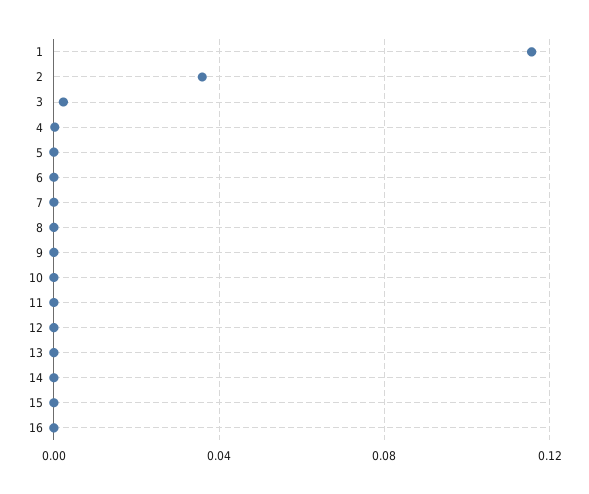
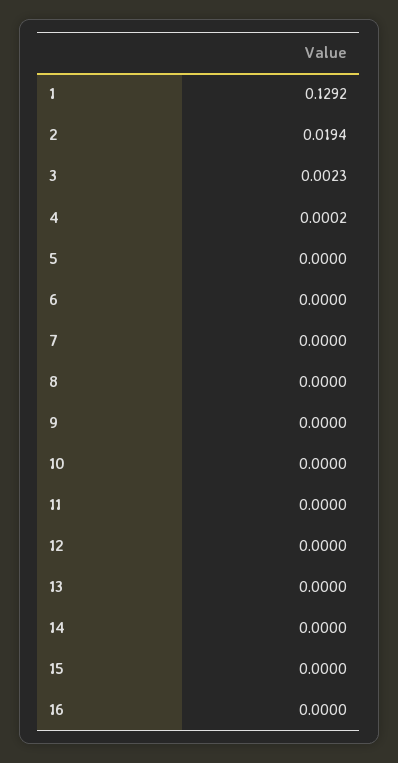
1: 0.115 -> 0.1292
2: 0.035 -> 0.0194

